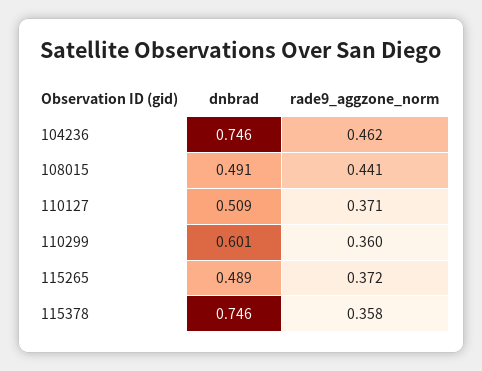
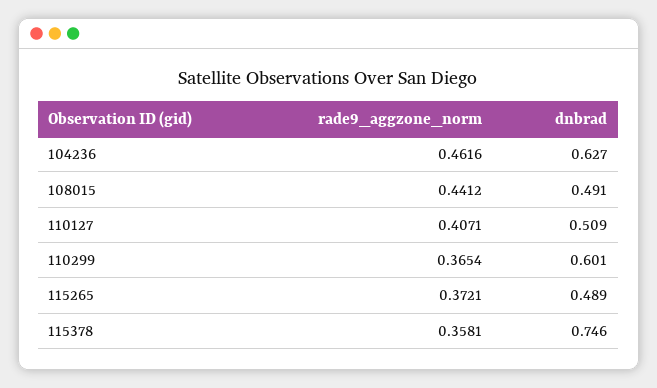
dnbrad, 104236: 0.746 -> 0.627
rade9_aggzone_norm, 110127: 0.371 -> 0.4071
rade9_aggzone_norm, 110299: 0.36 -> 0.3654

